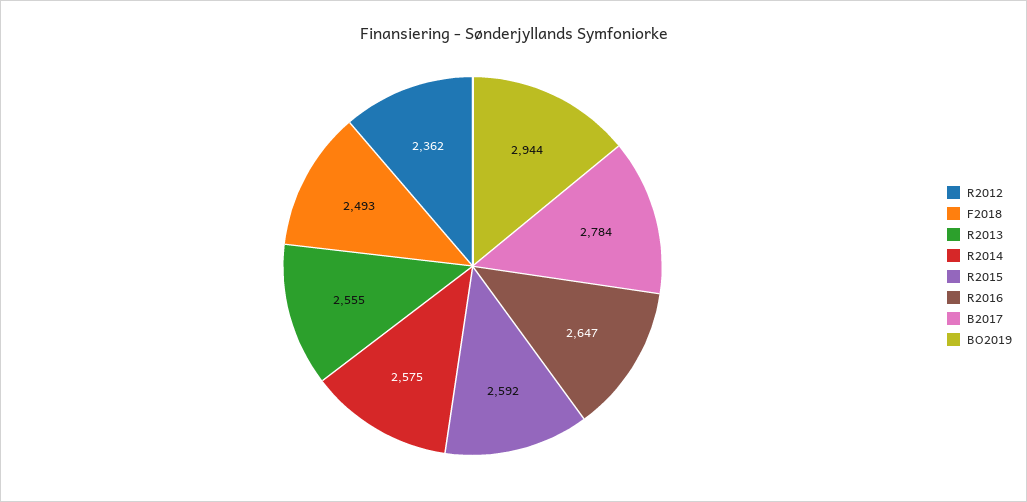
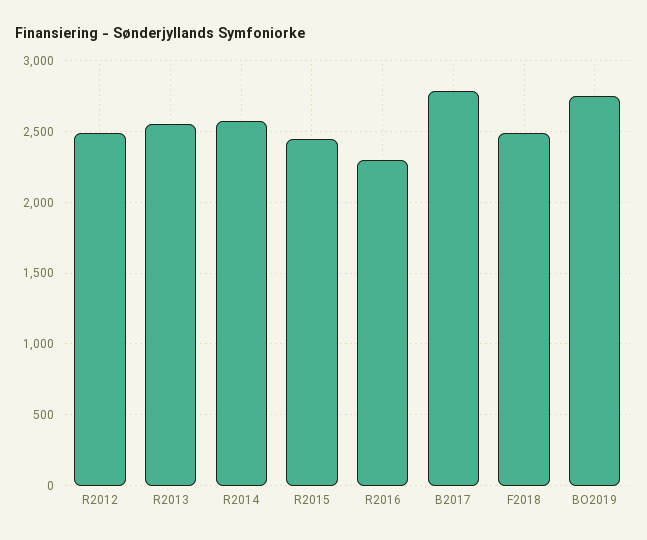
R2012: 2362 -> 2500
R2015: 2592 -> 2450
R2016: 2647 -> 2300
BO2019: 2944 -> 2750

